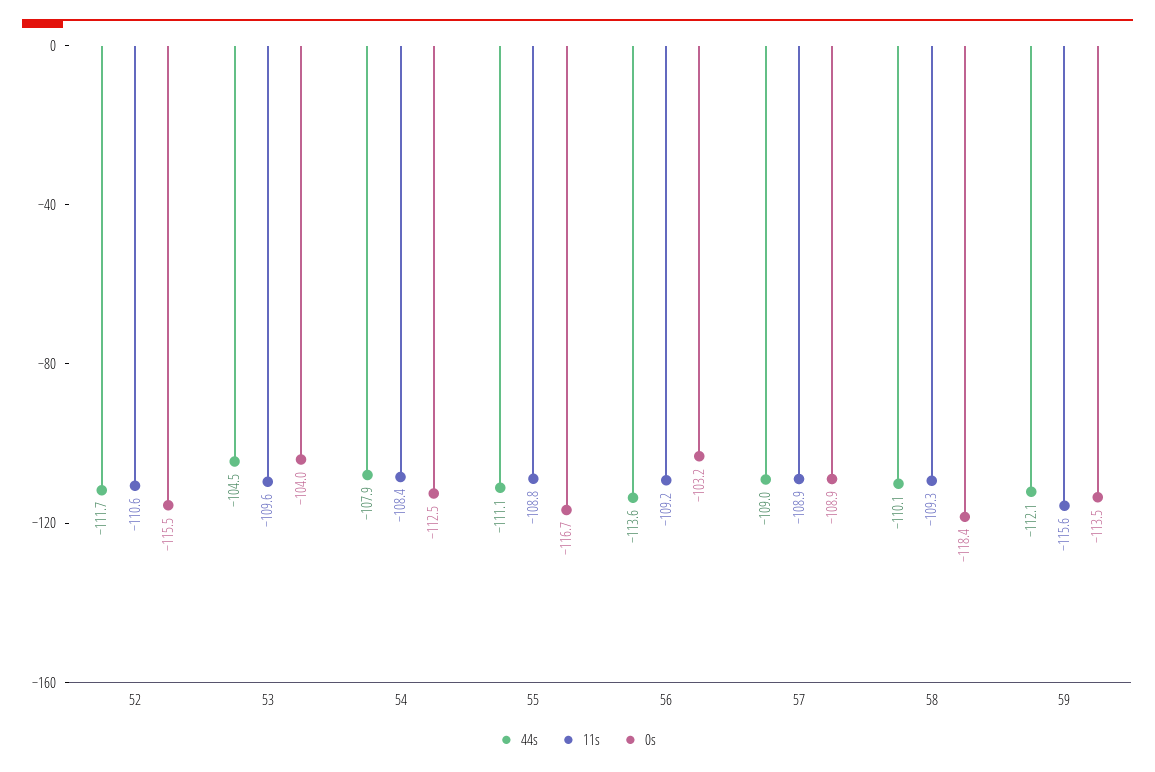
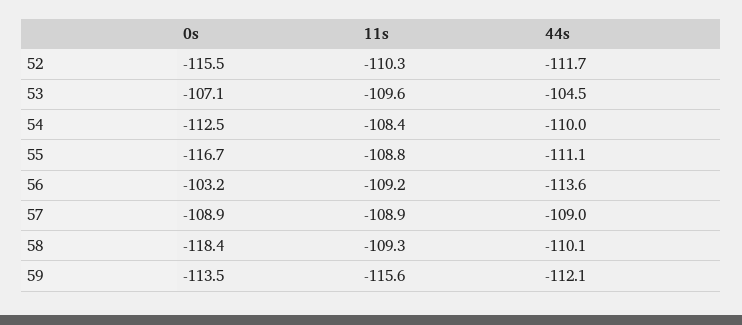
11s, 52: -110.6 -> -110.3
0s, 53: -104 -> -107.1
44s, 54: -107.9 -> -110

